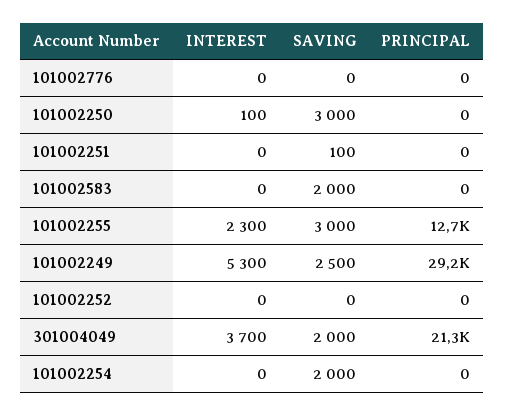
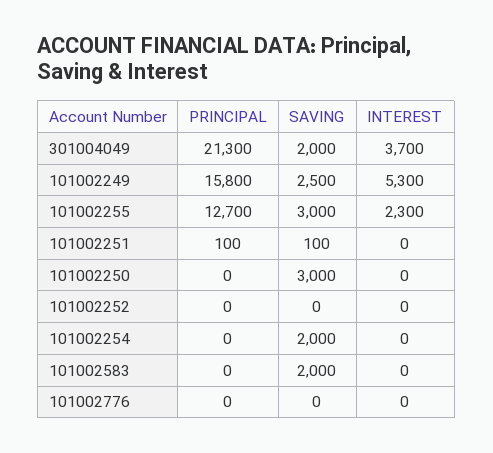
INTEREST, 101002250: 100 -> 0
PRINCIPAL, 101002251: 0 -> 100
PRINCIPAL, 101002249: 29200 -> 15800

